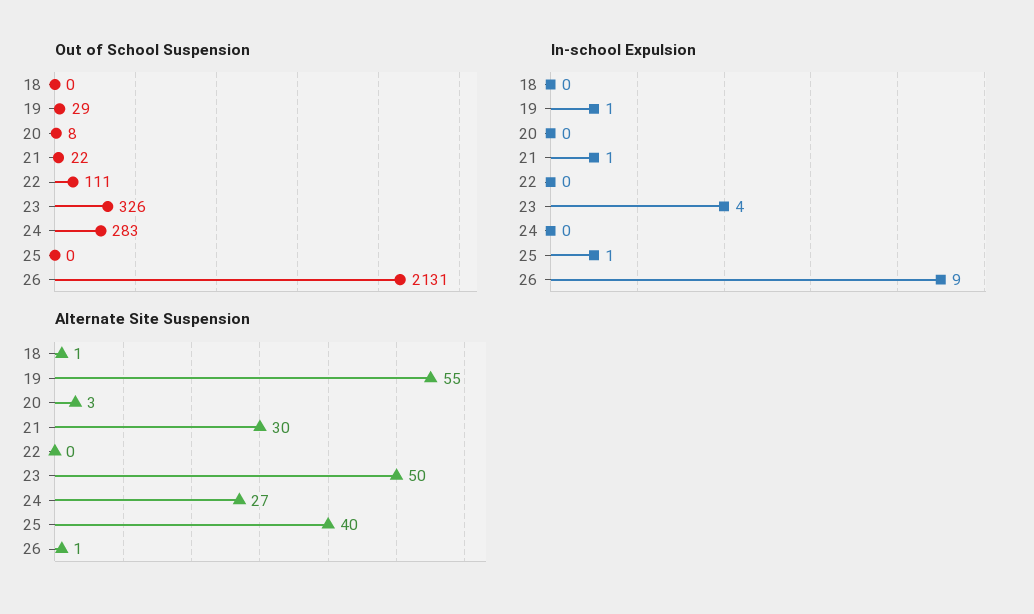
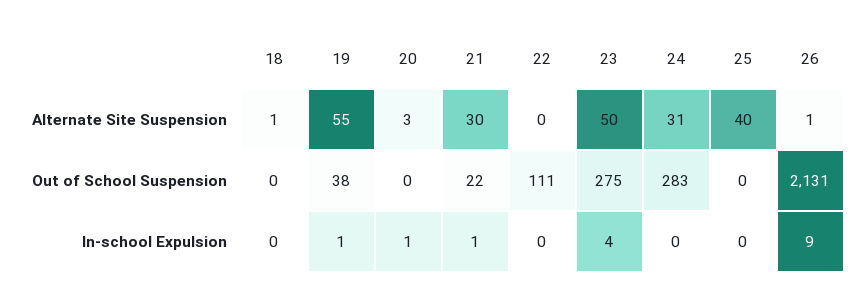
Out of School Suspension, 19: 29 -> 38
Out of School Suspension, 20: 8 -> 0
Out of School Suspension, 23: 326 -> 275
In-school Expulsion, 20: 0 -> 1
In-school Expulsion, 25: 1 -> 0
Alternate Site Suspension, 24: 27 -> 31

